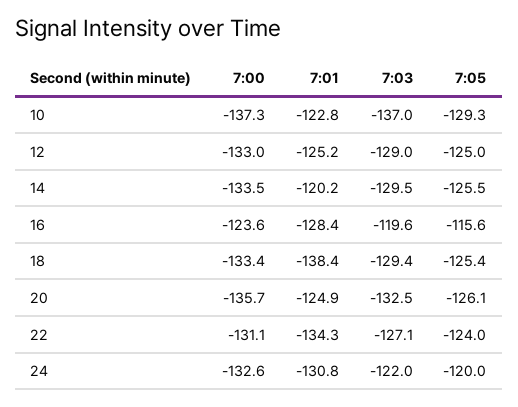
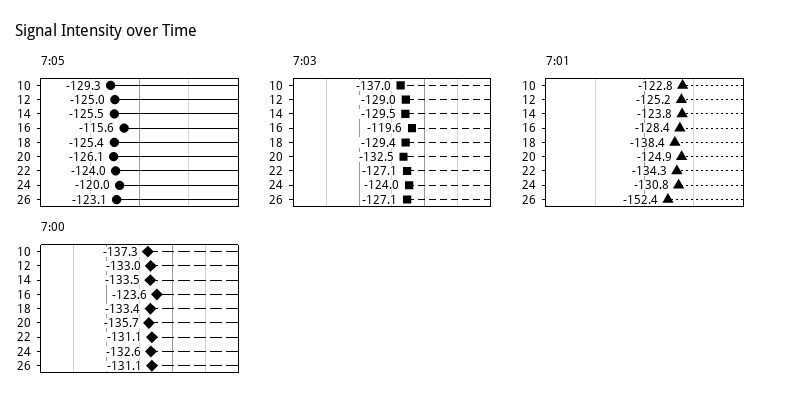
7:01, 14: -120.2 -> -123.8
7:03, 24: -122 -> -124
7:05, 26: none -> -123.1
7:03, 26: none -> -127.1
7:01, 26: none -> -152.4
7:00, 26: none -> -131.1

